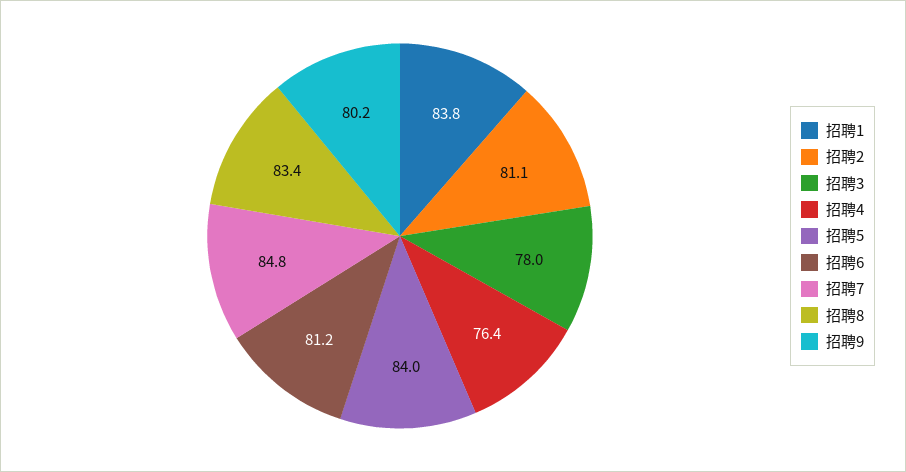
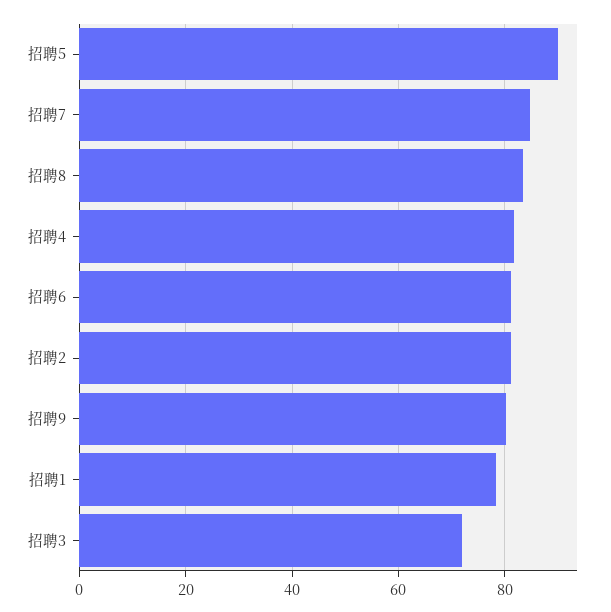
招聘1: 83.8 -> 78
招聘3: 78 -> 72
招聘4: 76.4 -> 82
招聘5: 84 -> 90

